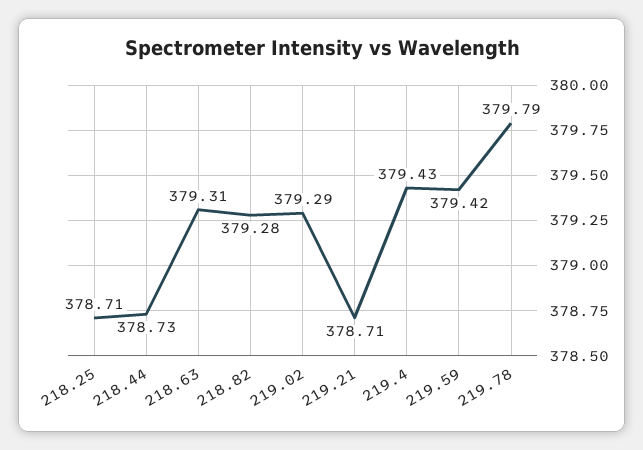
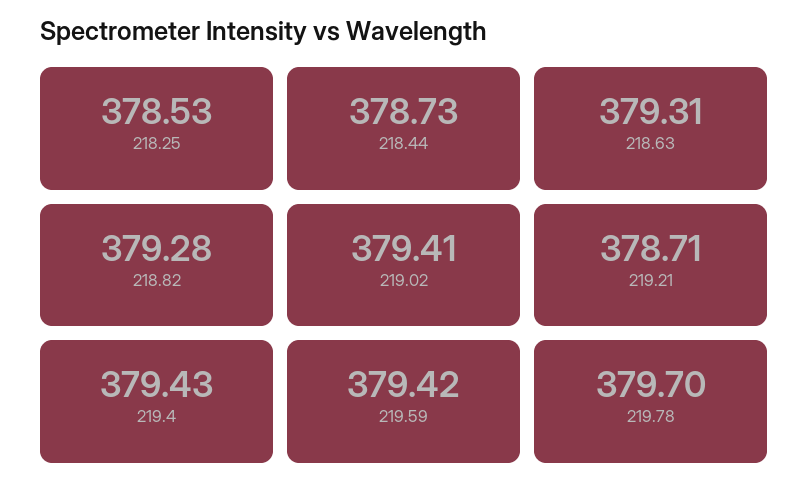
218.25: 378.71 -> 378.53
219.02: 379.29 -> 379.41
219.78: 379.79 -> 379.7

